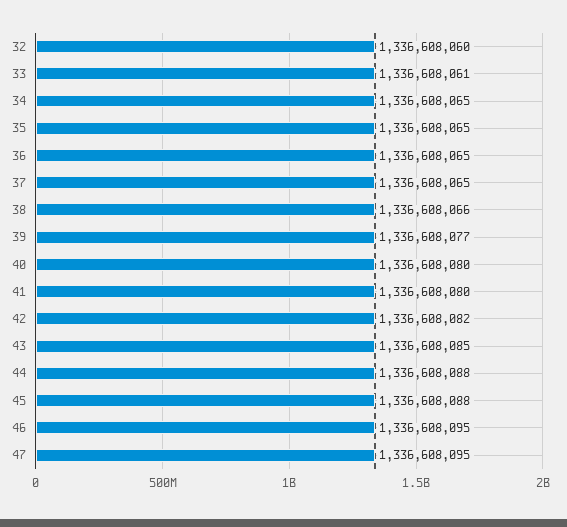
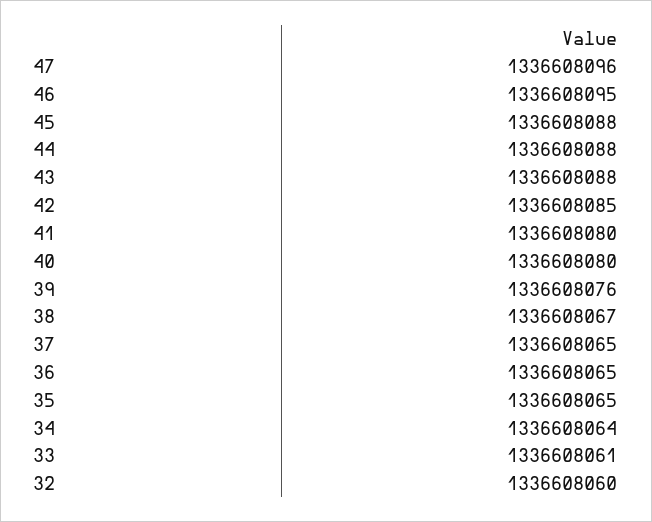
34: 1336608065 -> 1336608064
38: 1336608066 -> 1336608067
39: 1336608077 -> 1336608076
42: 1336608082 -> 1336608085
43: 1336608085 -> 1336608088
47: 1336608095 -> 1336608096

